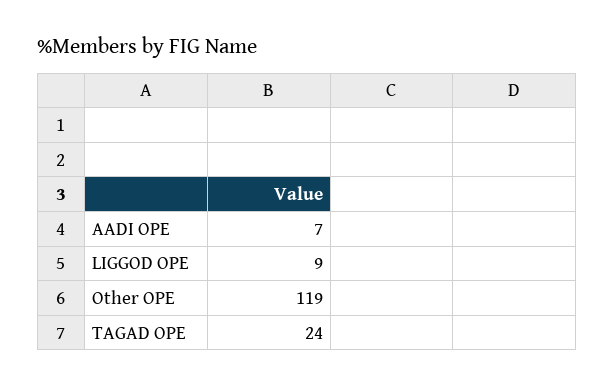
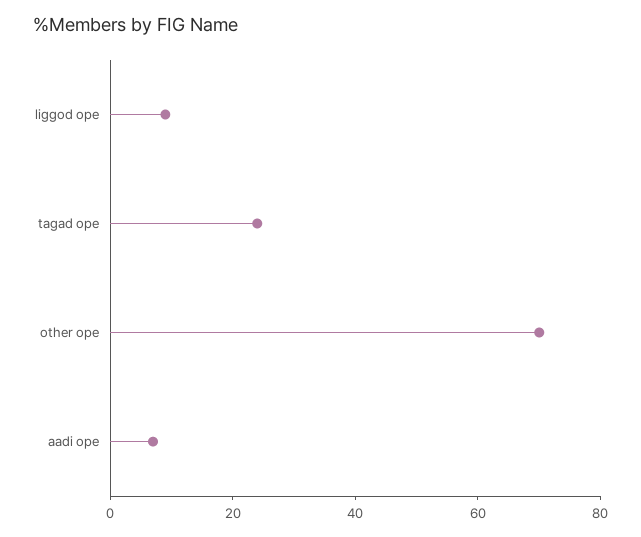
Other OPE: 119 -> 70

